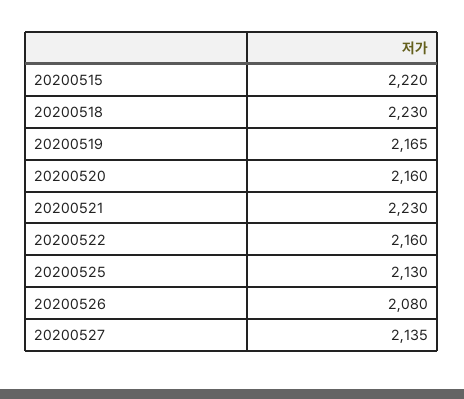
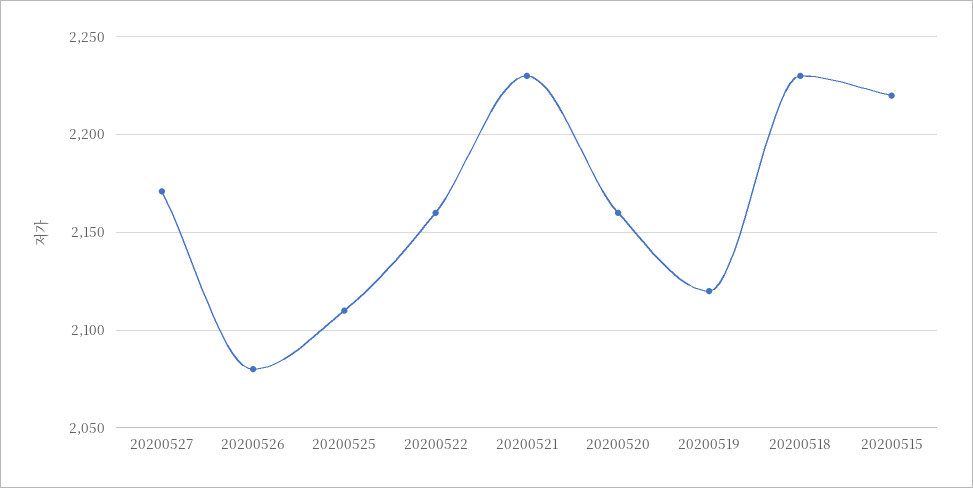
20200519: 2165 -> 2120
20200525: 2130 -> 2110
20200527: 2135 -> 2170

